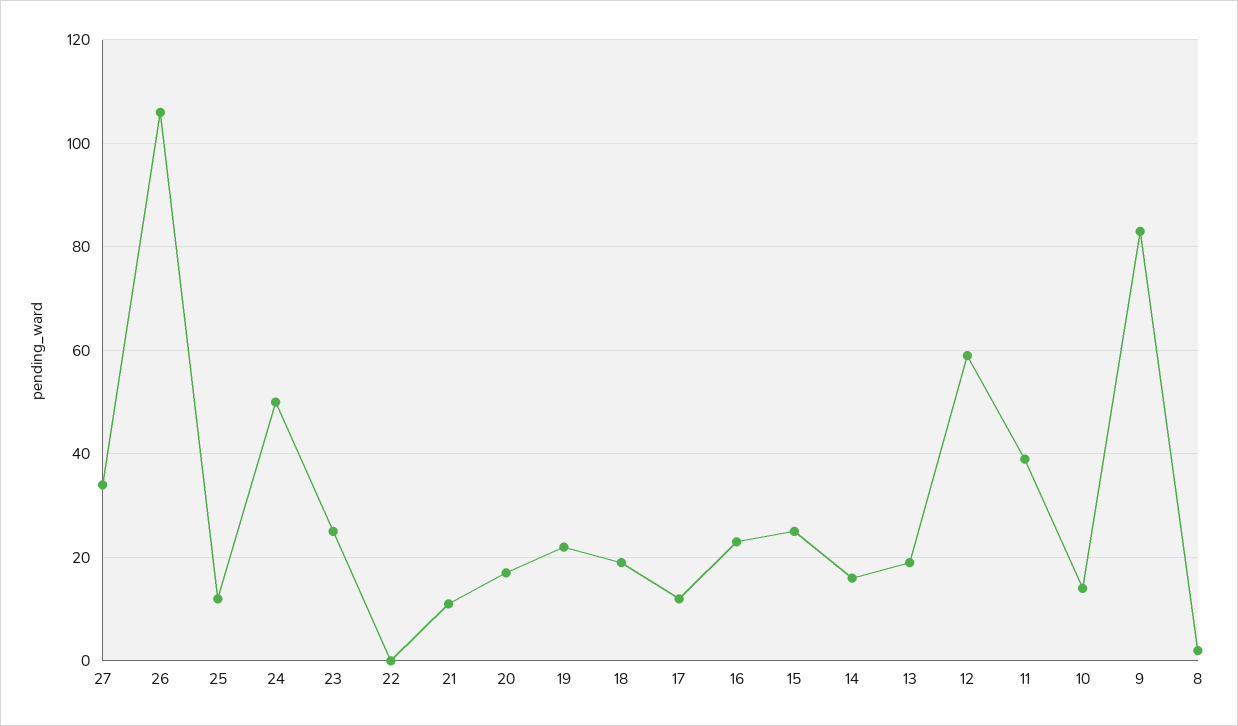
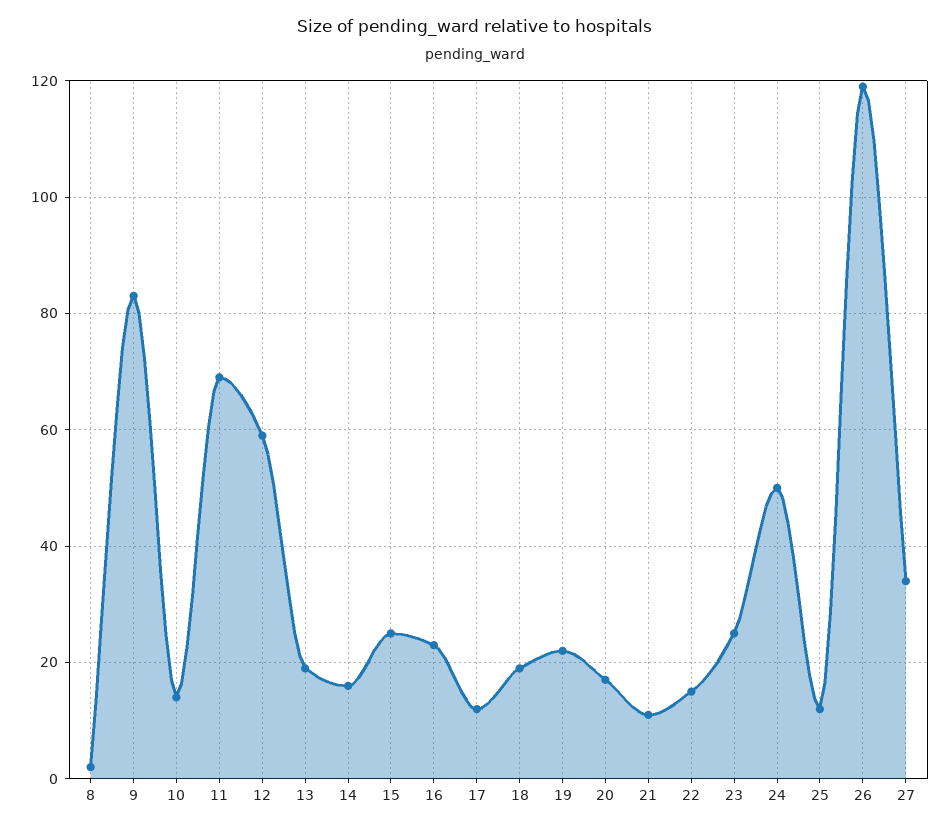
26: 105 -> 120
22: 0 -> 15
11: 40 -> 70

